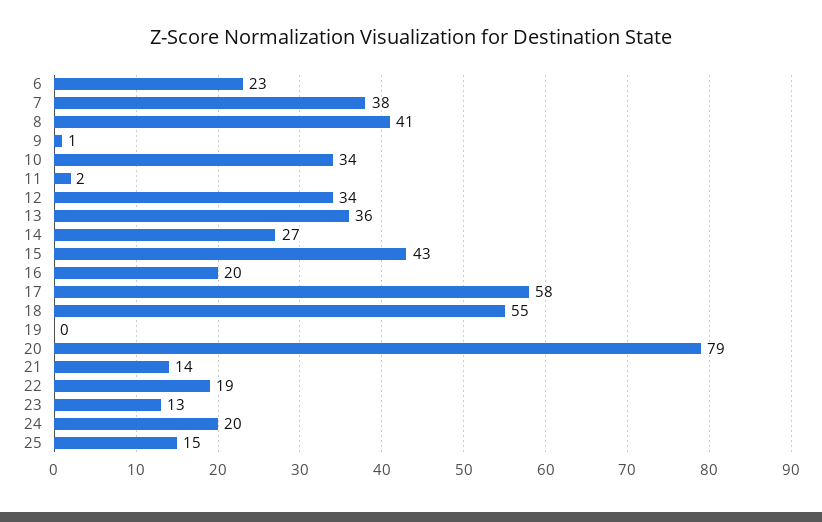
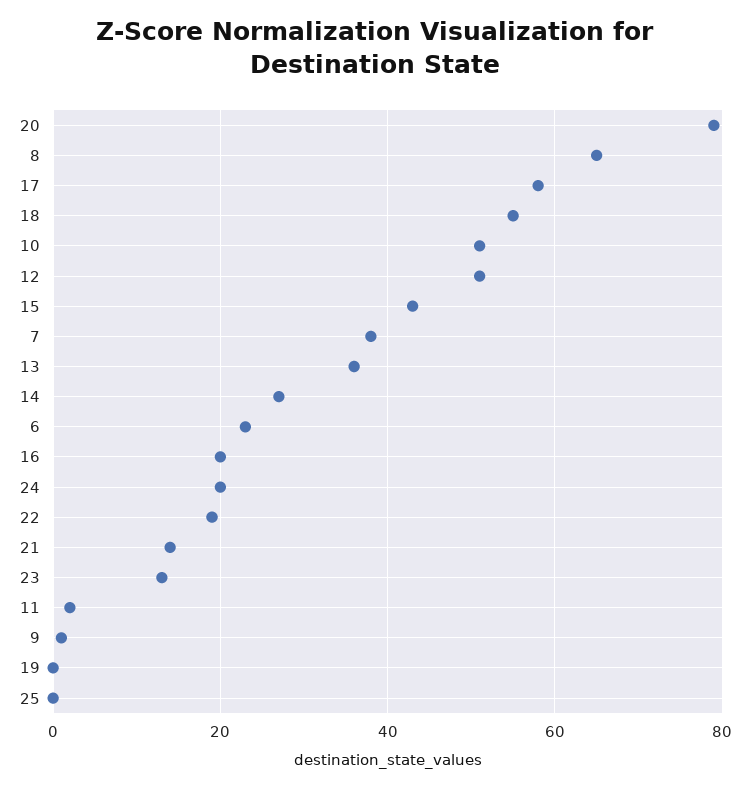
8: 41 -> 65
10: 34 -> 50
12: 34 -> 50
25: 15 -> 0

